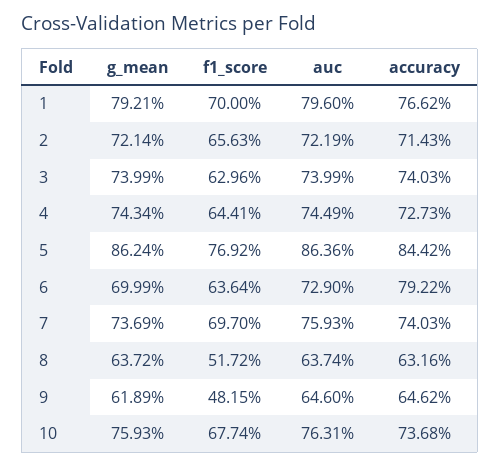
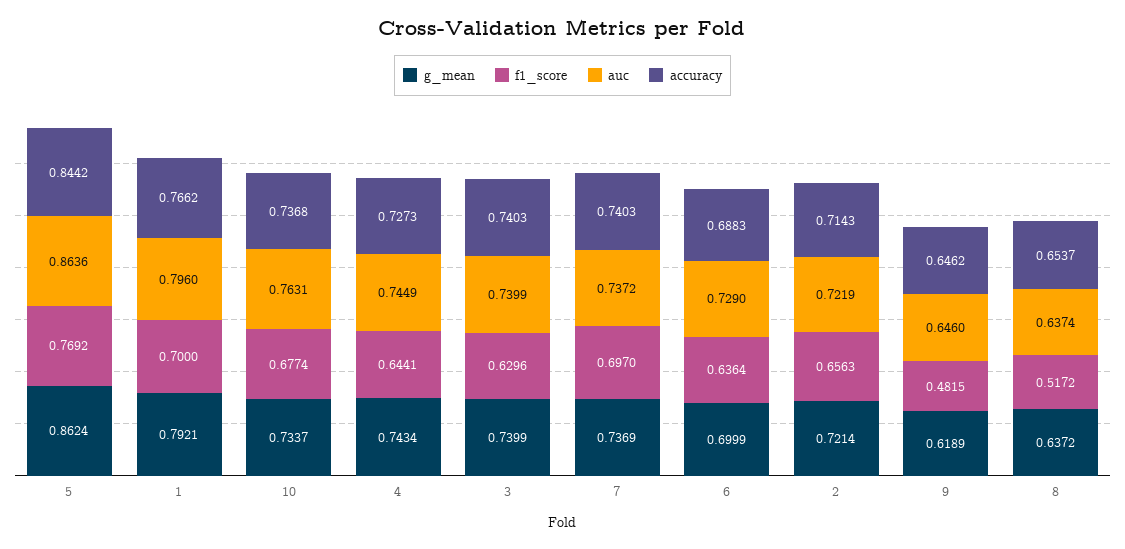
accuracy, 6: 0.7922 -> 0.6883
auc, 7: 0.7593 -> 0.7372
accuracy, 8: 0.6316 -> 0.6537
g_mean, 10: 0.7593 -> 0.7337

